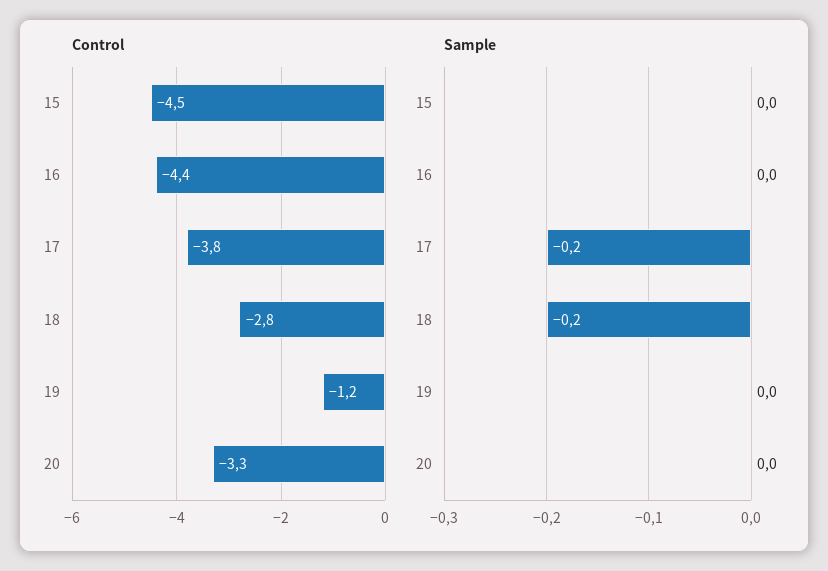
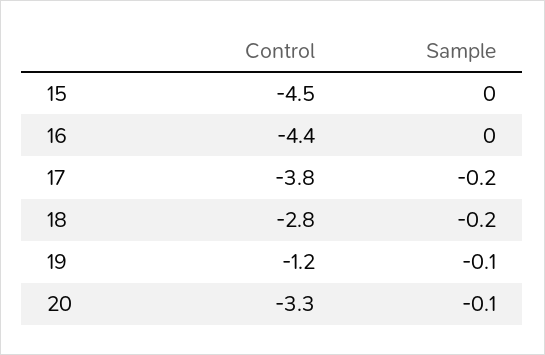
Sample, 19: 0 -> -0.1
Sample, 20: 0 -> -0.1

